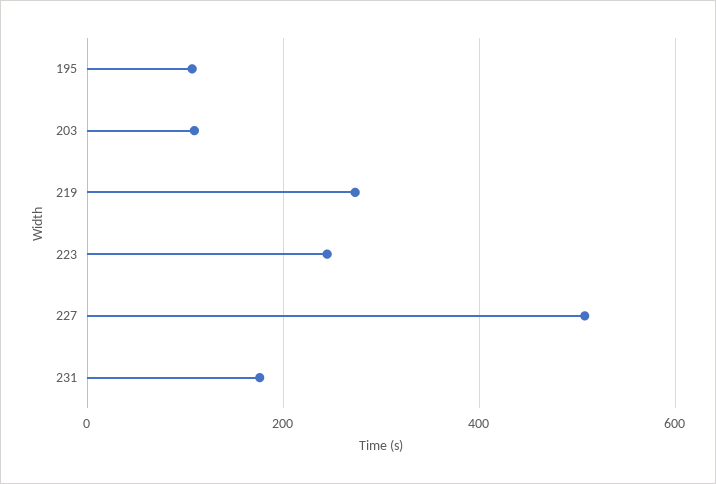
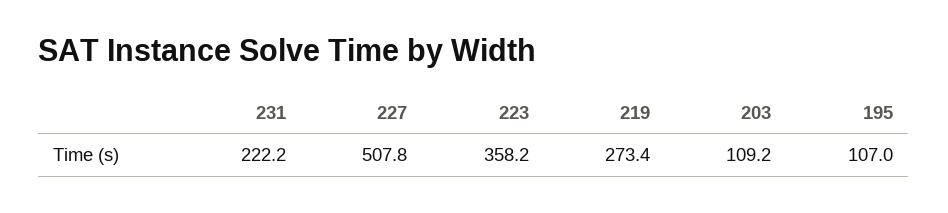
223: 240 -> 358.2
231: 180 -> 222.2

